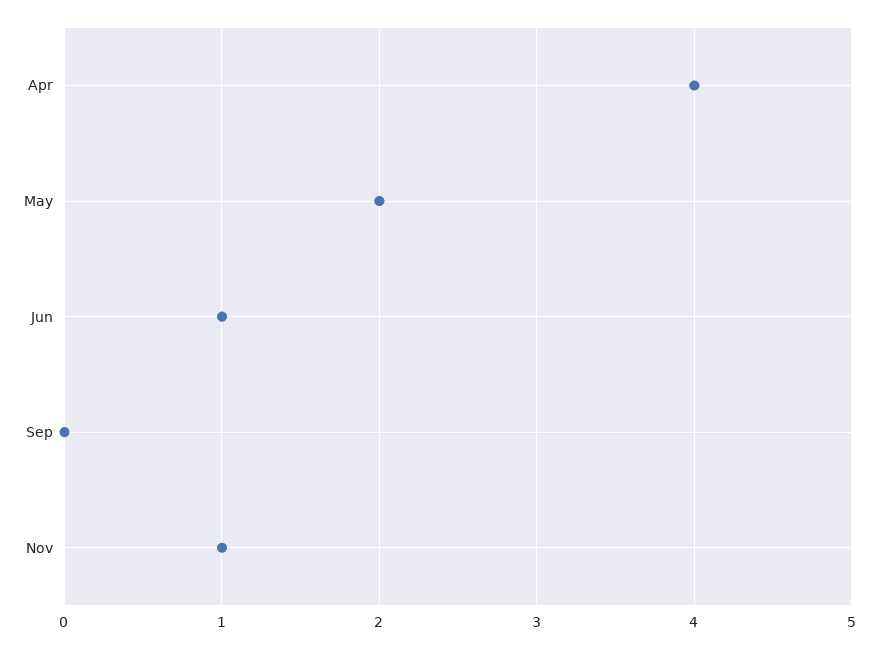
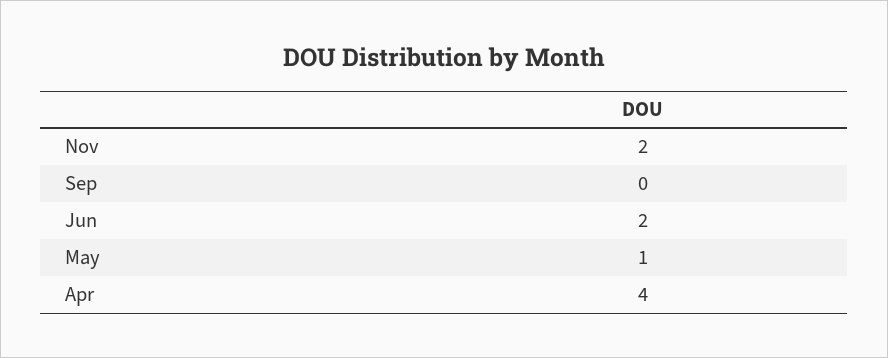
May: 2 -> 1
Jun: 1 -> 2
Nov: 1 -> 2

